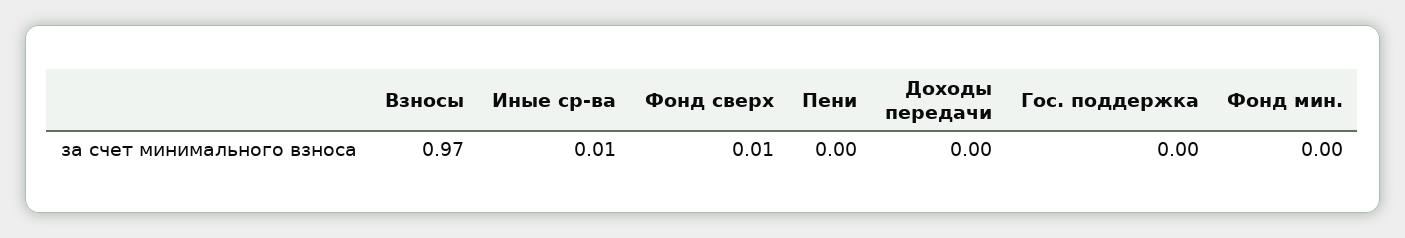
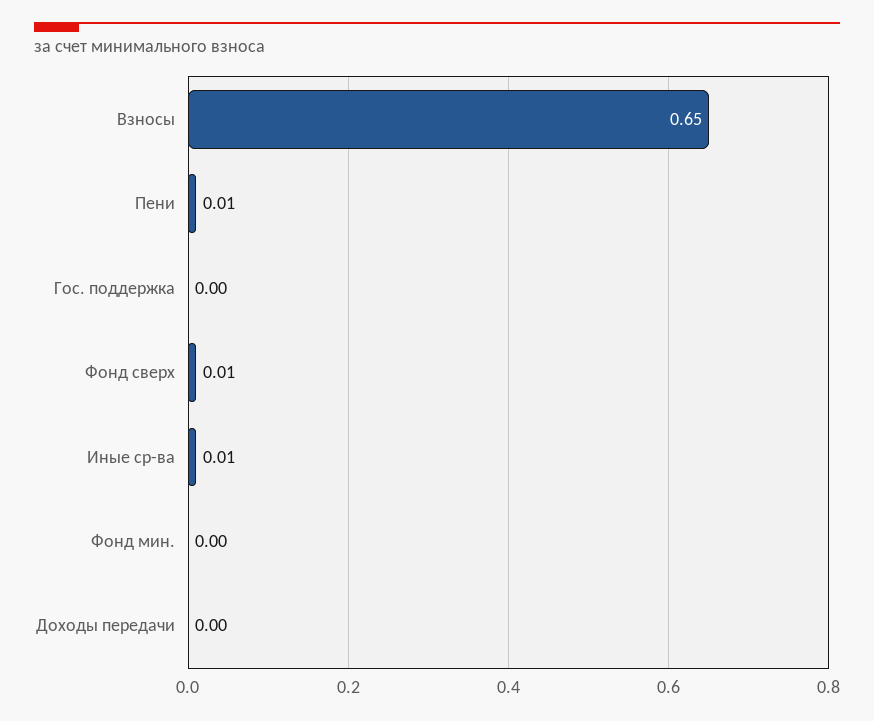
Взносы: 0.97 -> 0.65
Пени: 0 -> 0.01

